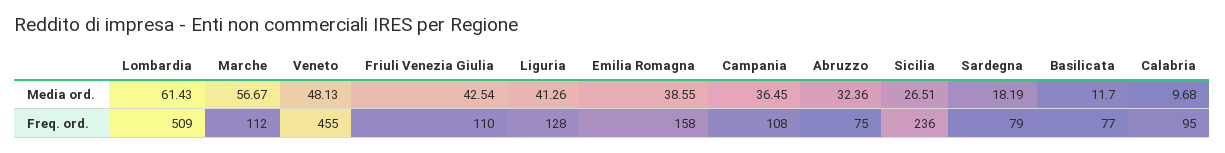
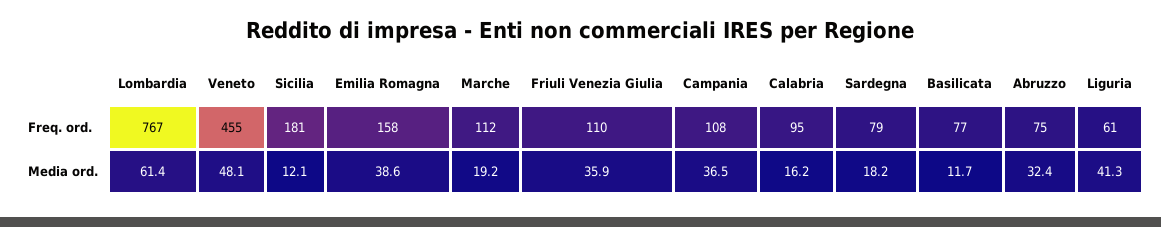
Marche, Media ord.: 56.67 -> 19.2
Friuli Venezia Giulia, Media ord.: 42.54 -> 35.9
Sicilia, Media ord.: 26.51 -> 12.1
Calabria, Media ord.: 9.68 -> 16.2
Lombardia, Freq. ord.: 509 -> 767
Liguria, Freq. ord.: 128 -> 61
Sicilia, Freq. ord.: 236 -> 181

